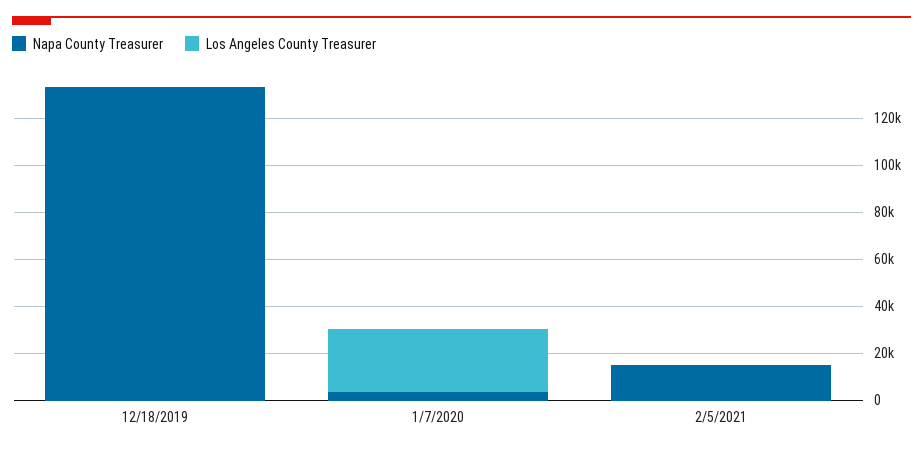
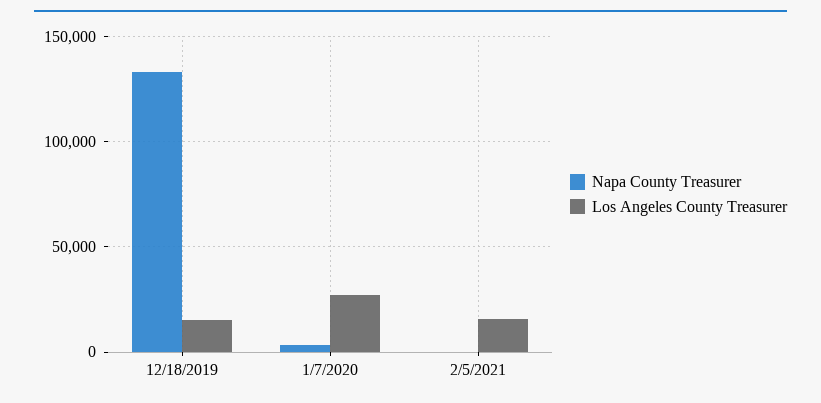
Los Angeles County Treasurer, 12/18/2019: 0 -> 15000
Napa County Treasurer, 2/5/2021: 15000 -> 0
Los Angeles County Treasurer, 2/5/2021: 0 -> 15000

